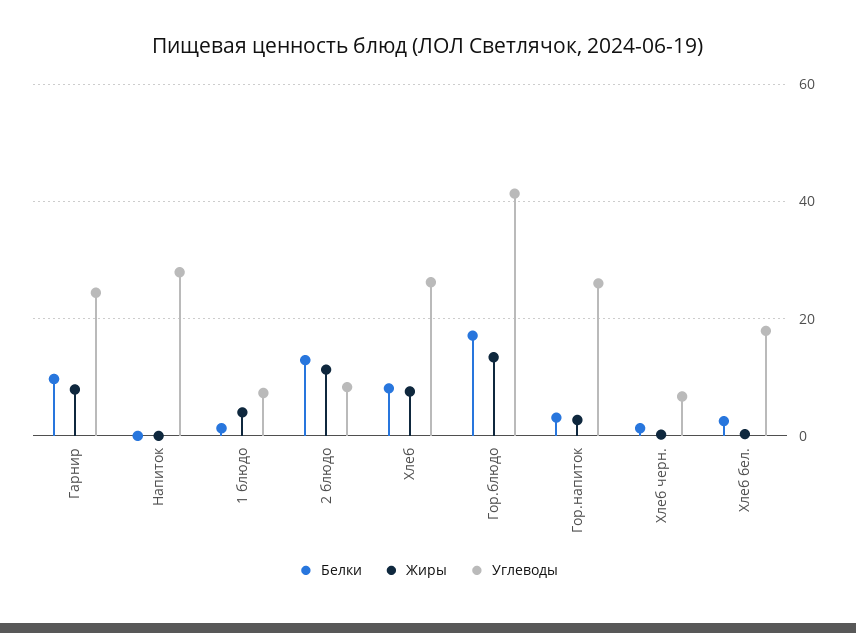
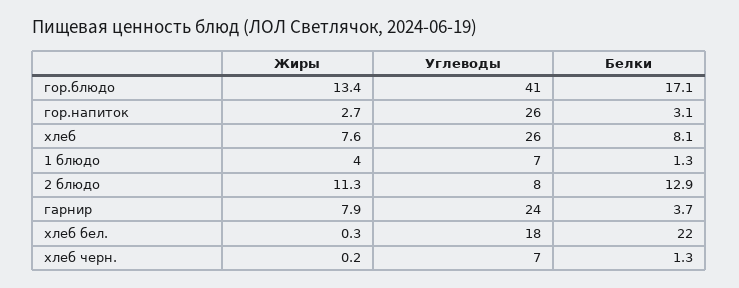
Белки, Гарнир: 10 -> 3.7
Белки, Напиток: 0 -> none
Жиры, Напиток: 0 -> none
Углеводы, Напиток: 28 -> none
Белки, Хлеб бел.: 2 -> 22

